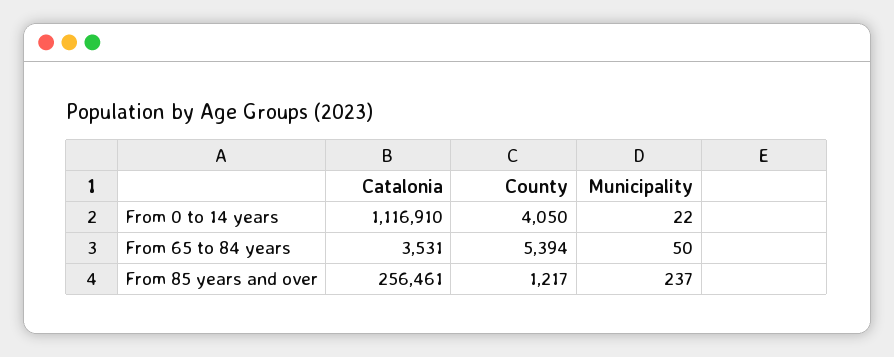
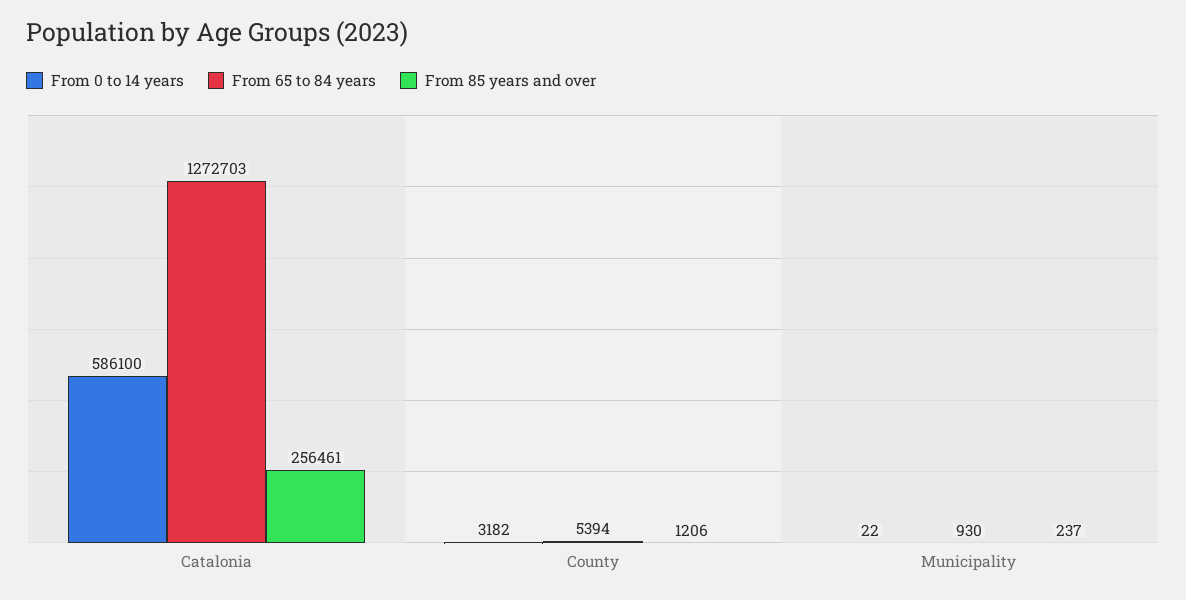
From 0 to 14 years, Catalonia: 1116910 -> 586100
From 0 to 14 years, County: 4050 -> 3182
From 65 to 84 years, Catalonia: 3531 -> 1272703
From 65 to 84 years, Municipality: 50 -> 930
From 85 years and over, County: 1217 -> 1206

